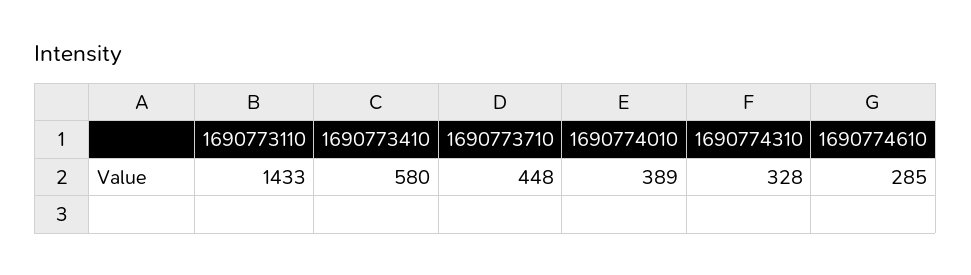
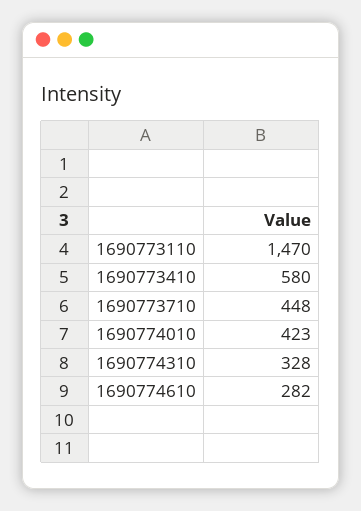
1690773110: 1433 -> 1470
1690774010: 389 -> 423
1690774610: 285 -> 282

